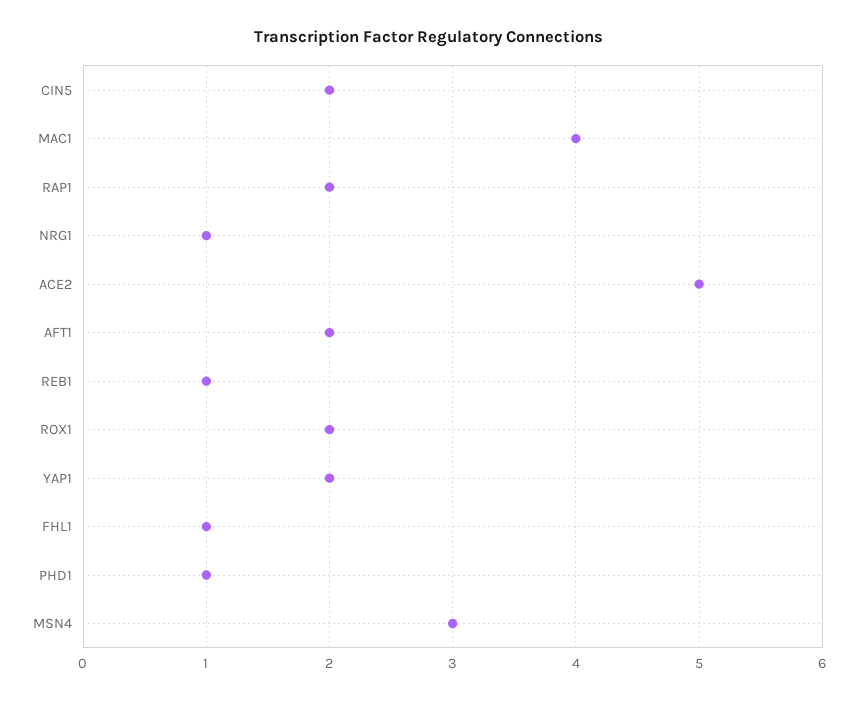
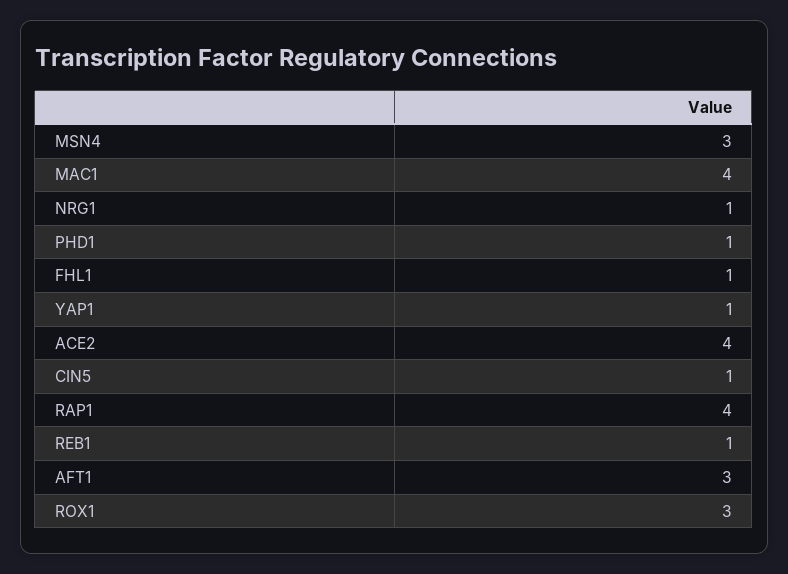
CIN5: 2 -> 1
RAP1: 2 -> 4
ACE2: 5 -> 4
AFT1: 2 -> 3
ROX1: 2 -> 3
YAP1: 2 -> 1

